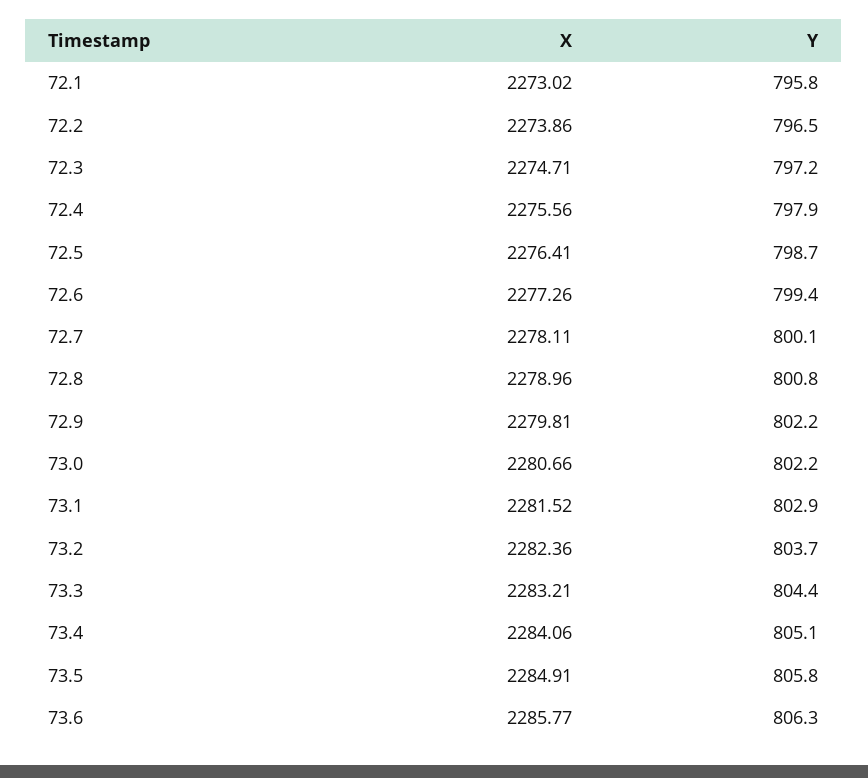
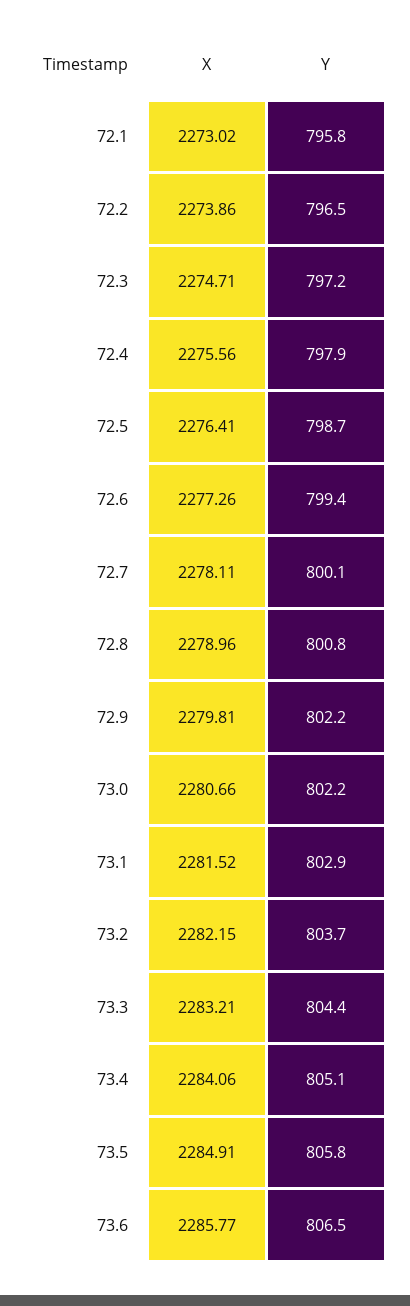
X, 73.2: 2282.36 -> 2282.15
Y, 73.6: 806.3 -> 806.5

